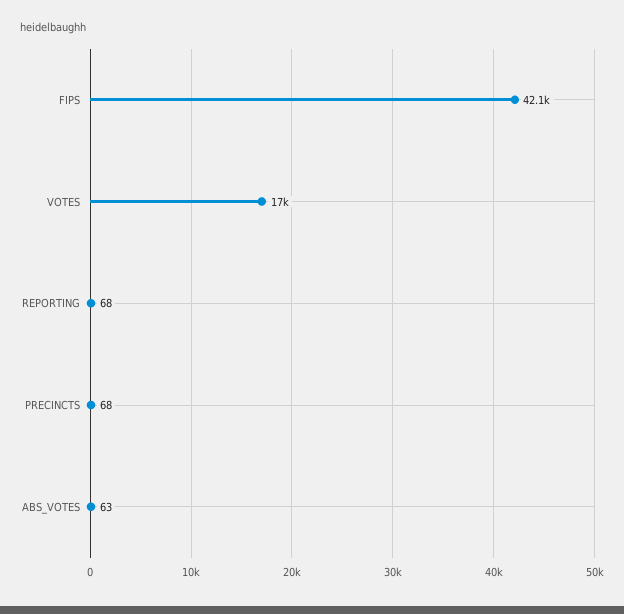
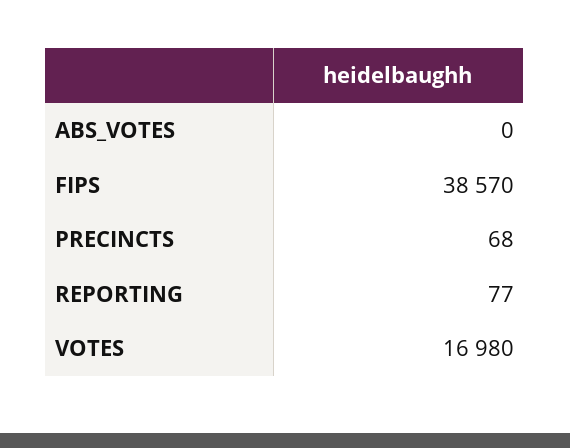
FIPS: 42100 -> 38570
REPORTING: 68 -> 77
ABS_VOTES: 63 -> 0

